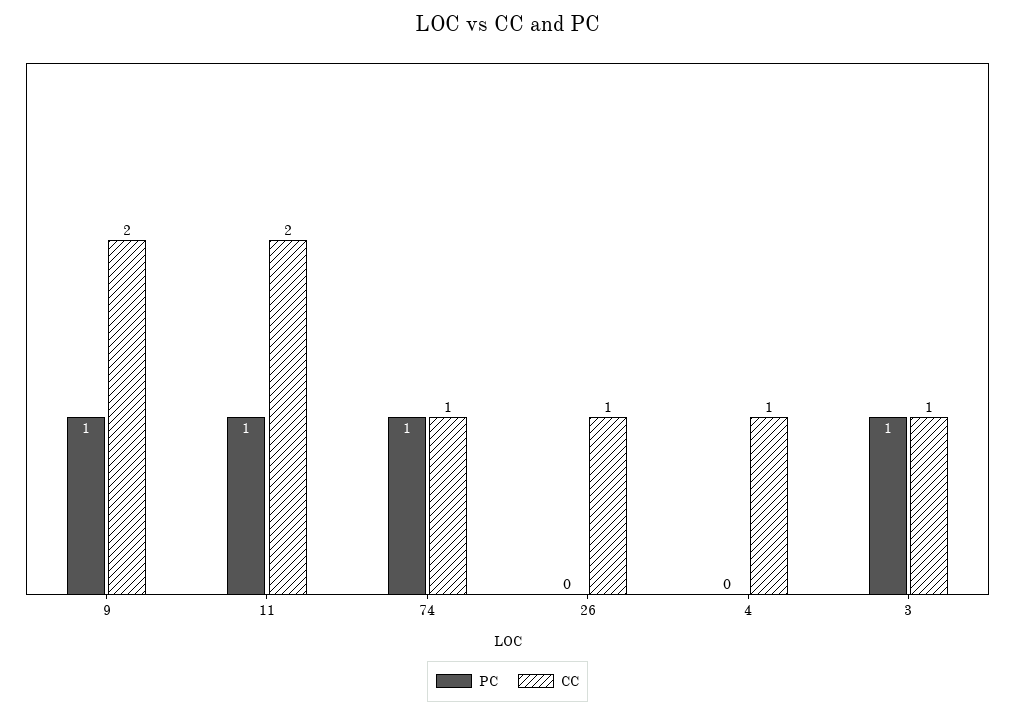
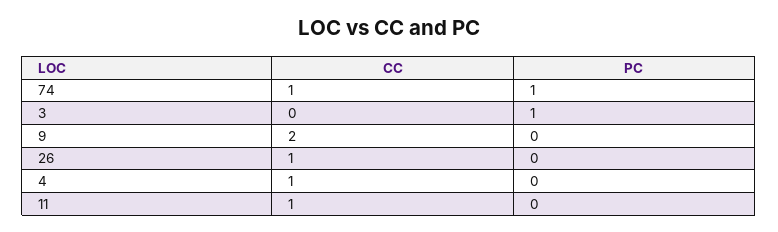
PC, 9: 1 -> 0
PC, 11: 1 -> 0
CC, 11: 2 -> 1
CC, 3: 1 -> 0

